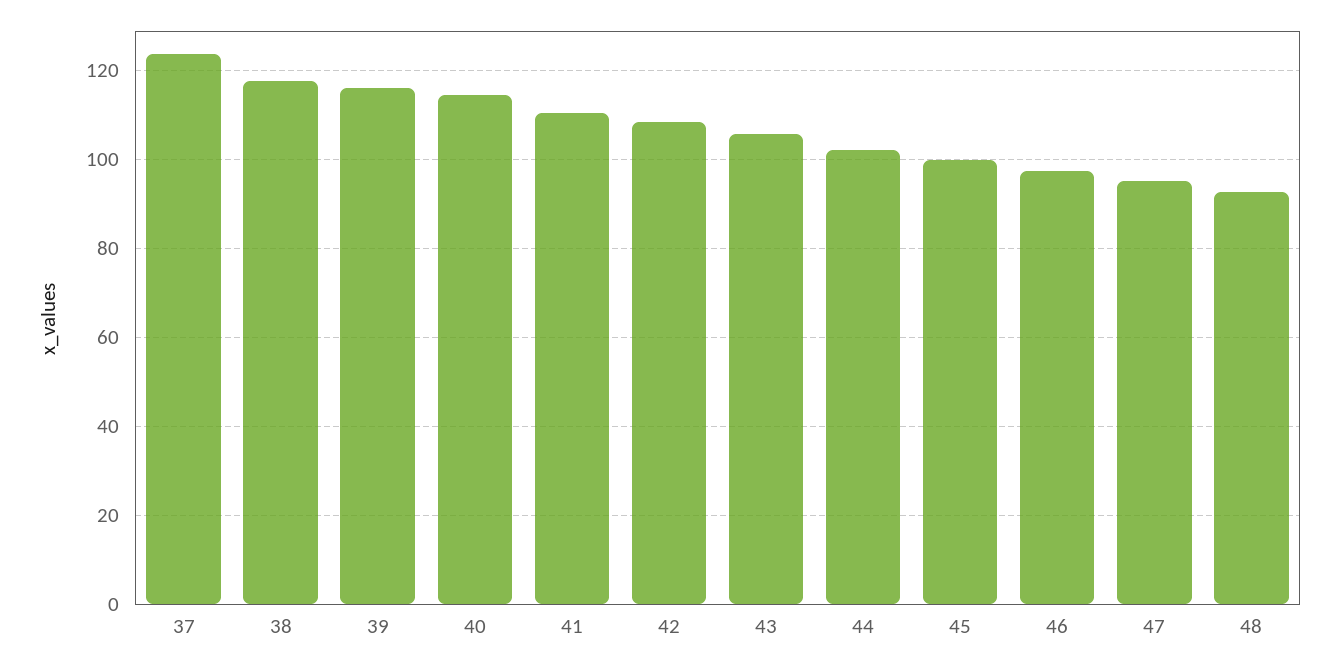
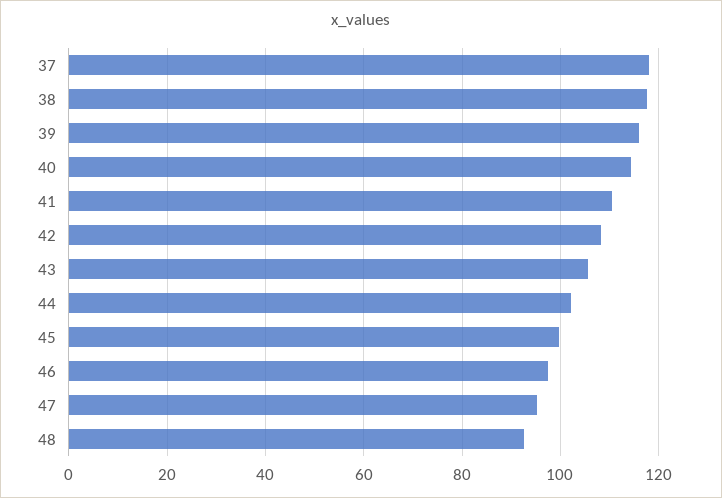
37: 124 -> 118

